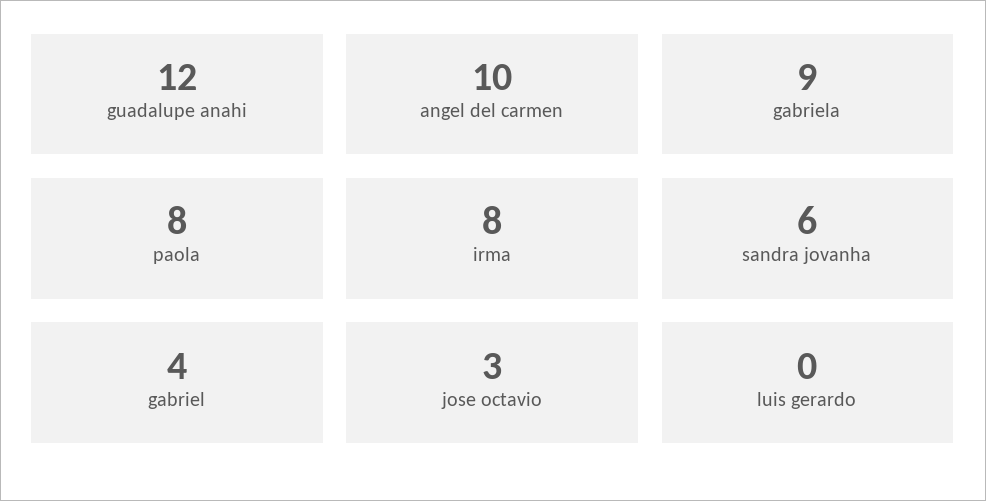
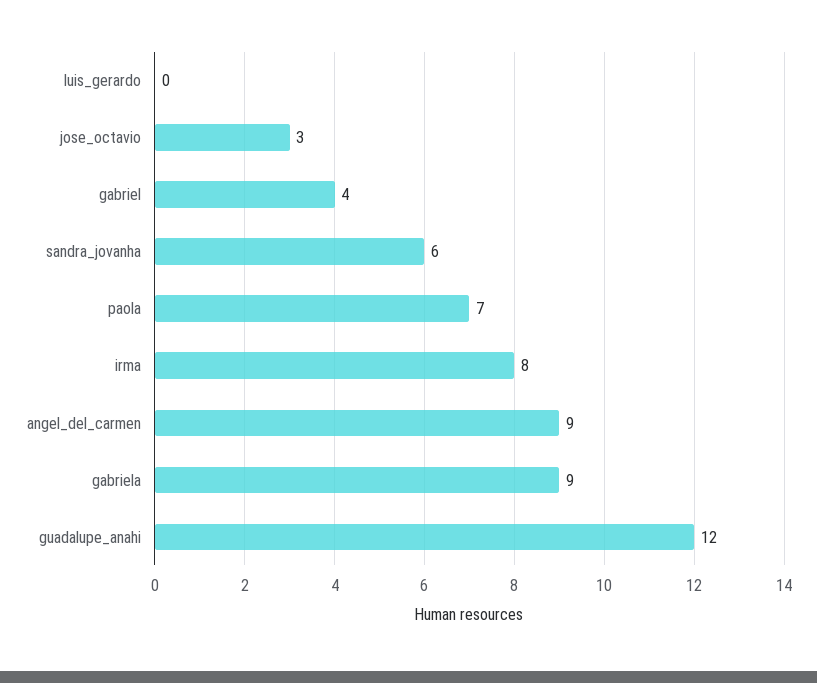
angel del carmen: 10 -> 9
paola: 8 -> 7

